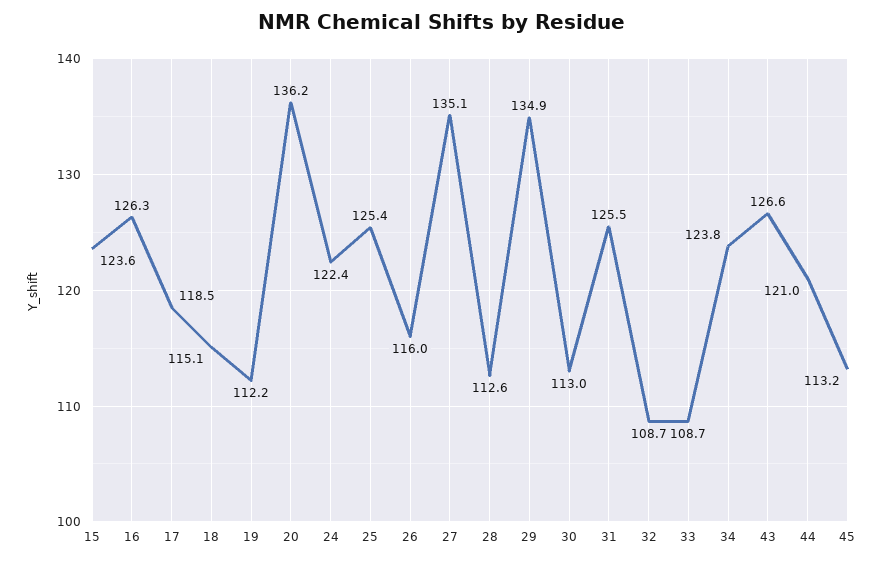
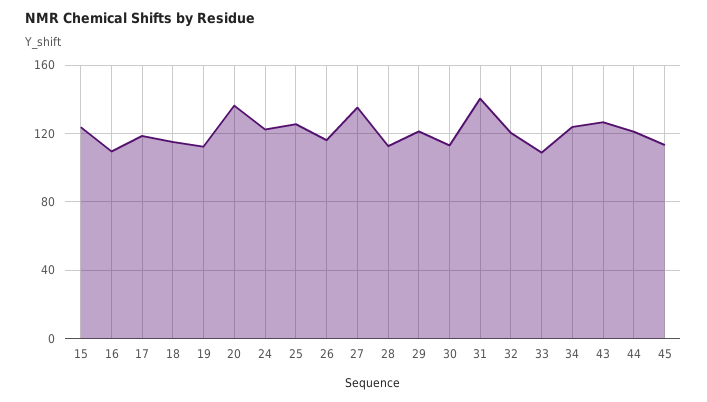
16: 126.3 -> 110
29: 134.9 -> 120
31: 125.5 -> 140
32: 108.7 -> 120

